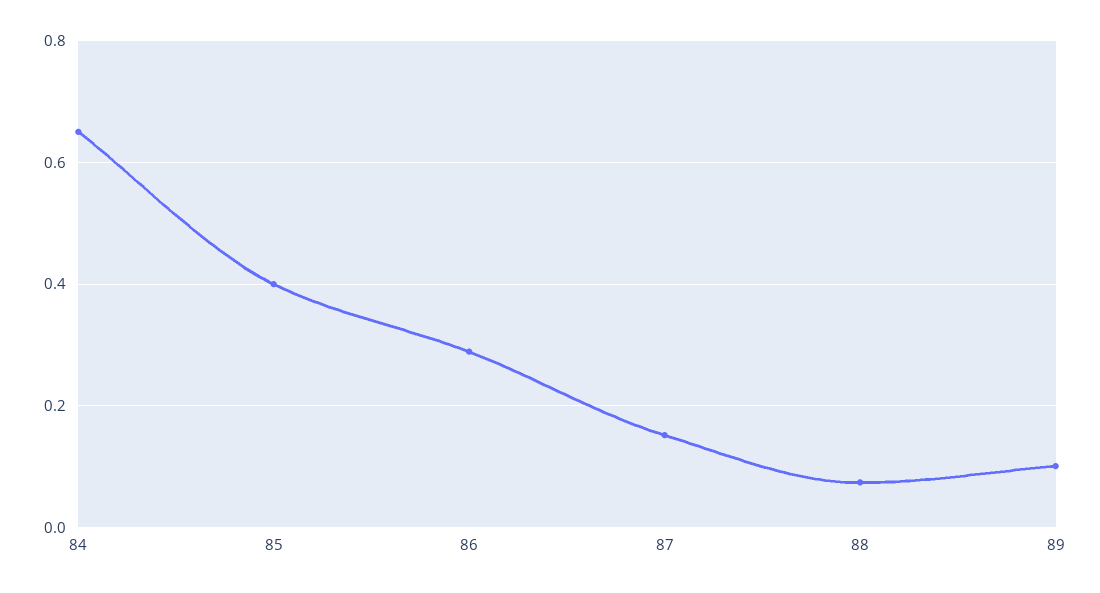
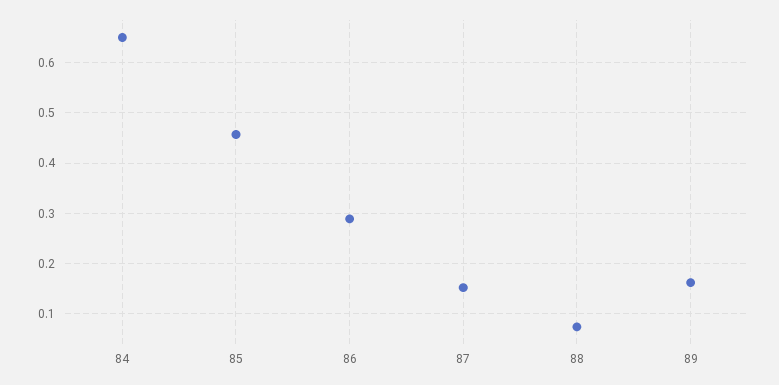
85: 0.4 -> 0.46
89: 0.1 -> 0.16

